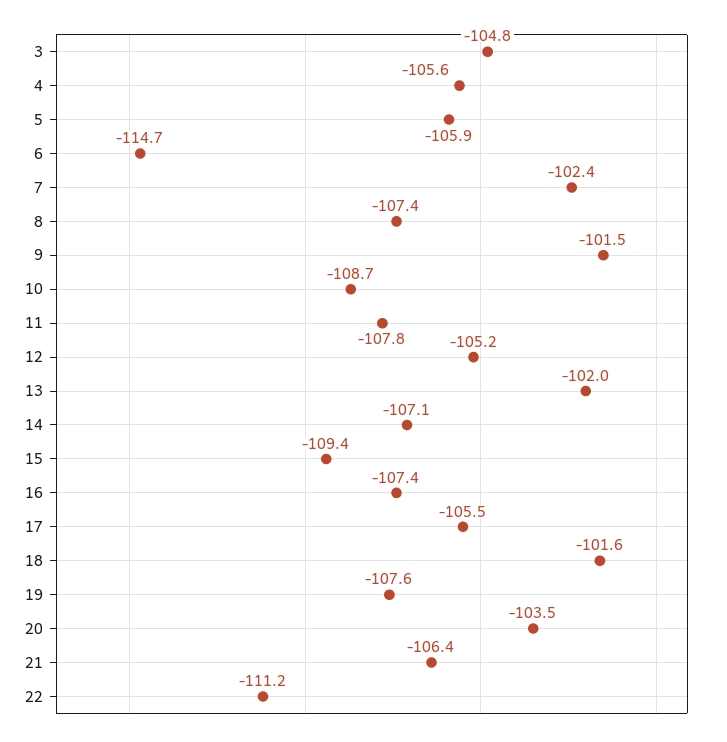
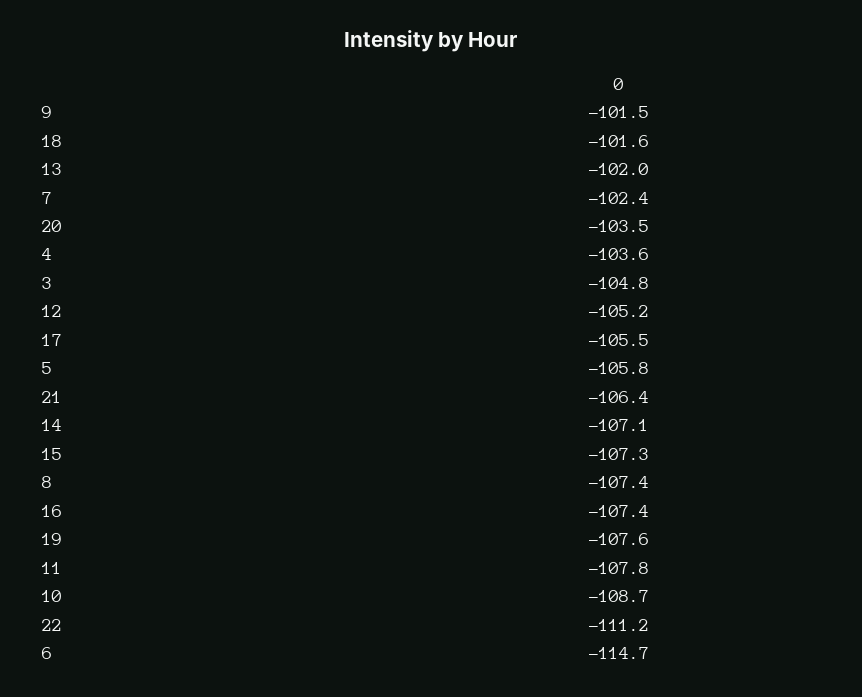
4: -105.6 -> -103.6
5: -105.9 -> -105.8
15: -109.4 -> -107.3

